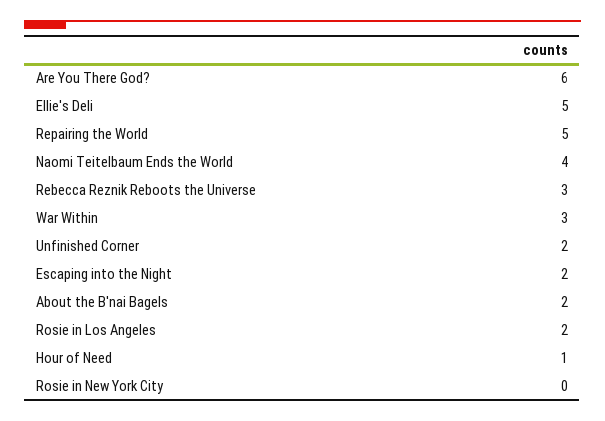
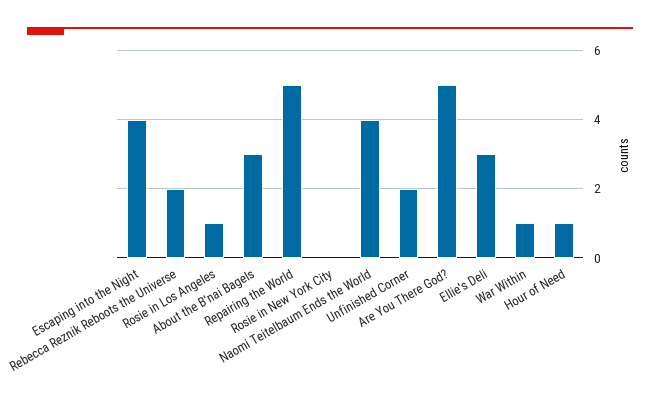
Are You There God?: 6 -> 5
Ellie's Deli: 5 -> 3
Rebecca Reznik Reboots the Universe: 3 -> 2
War Within: 3 -> 1
Escaping into the Night: 2 -> 4
About the B'nai Bagels: 2 -> 3
Rosie in Los Angeles: 2 -> 1

